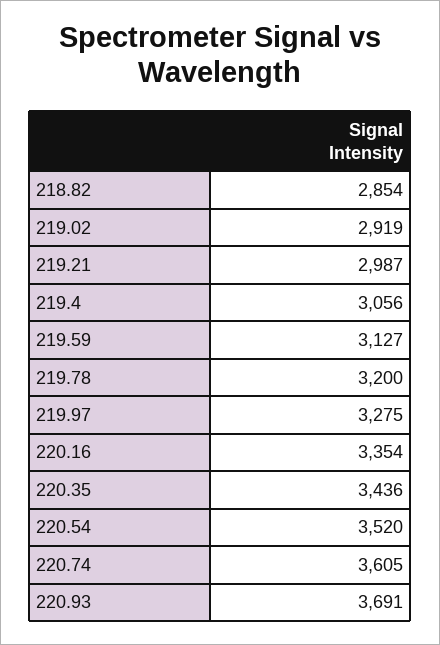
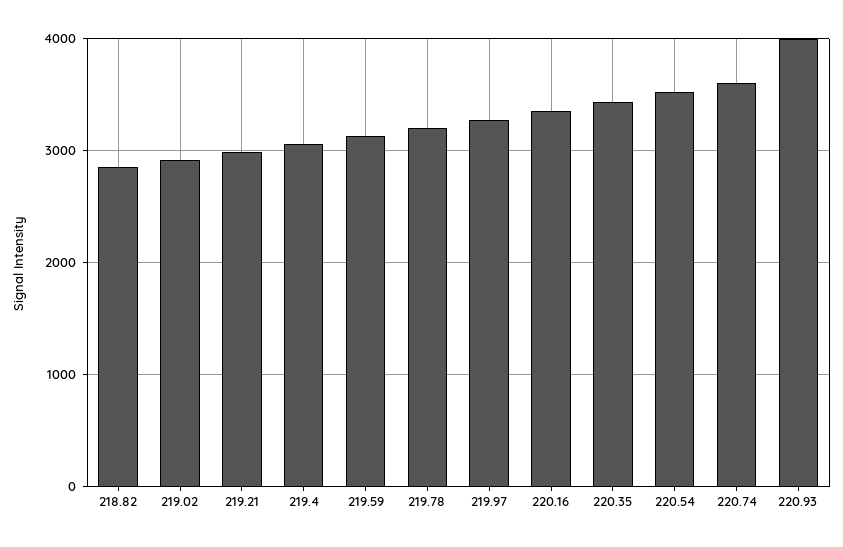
220.93: 3691 -> 4000

